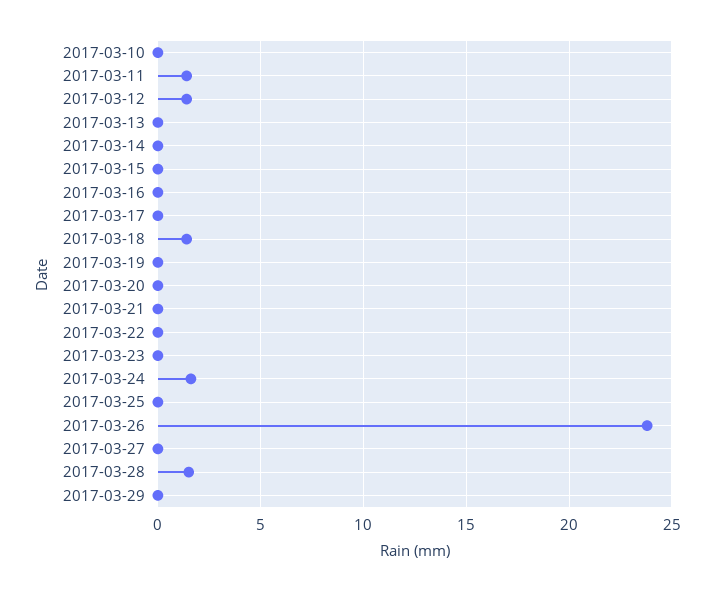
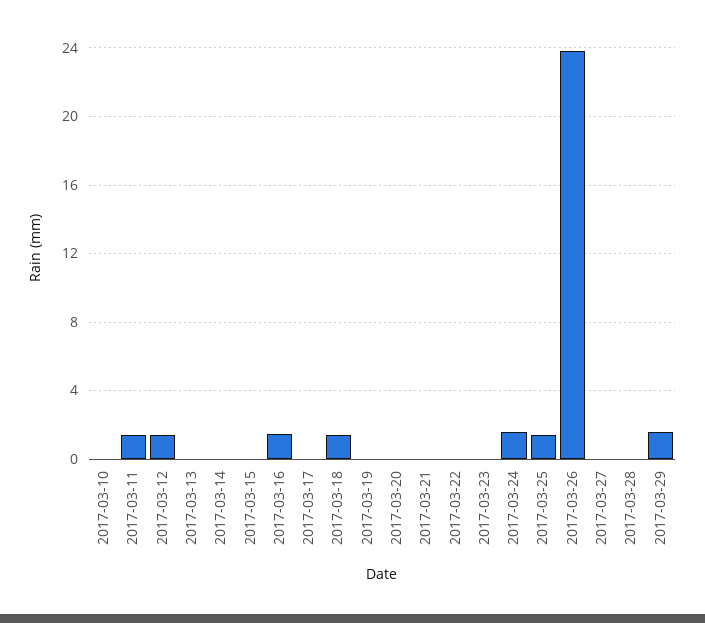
2017-03-16: 0 -> 1.5
2017-03-25: 0 -> 1.5
2017-03-28: 1.5 -> 0
2017-03-29: 0 -> 1.5

